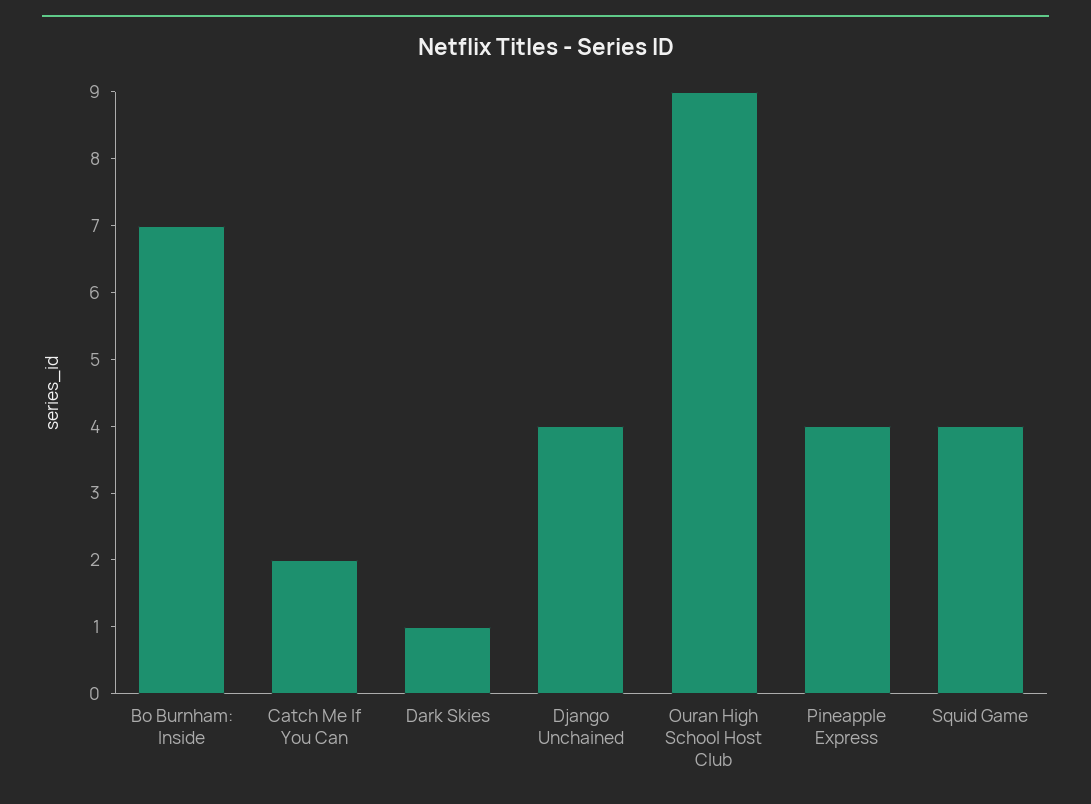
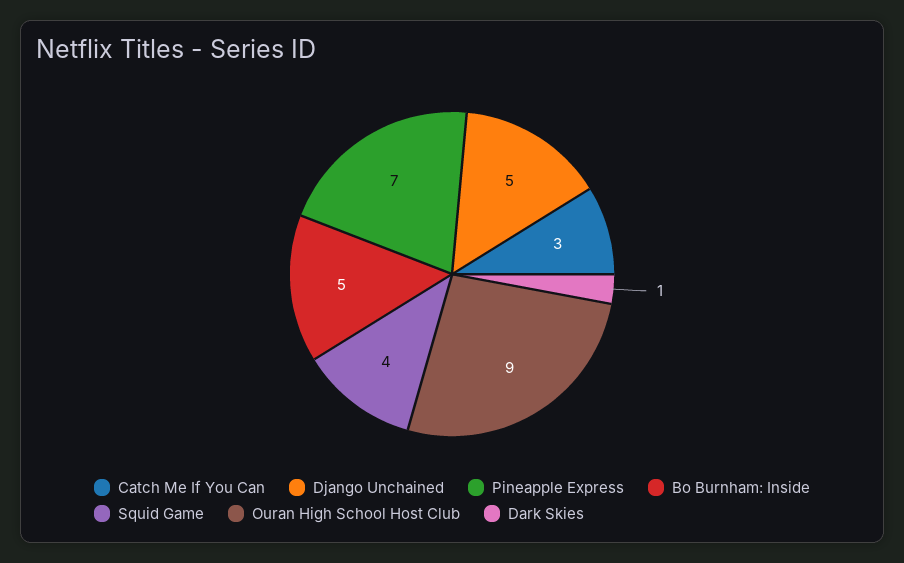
Bo Burnham: Inside: 7 -> 5
Catch Me If You Can: 2 -> 3
Django Unchained: 4 -> 5
Pineapple Express: 4 -> 7

